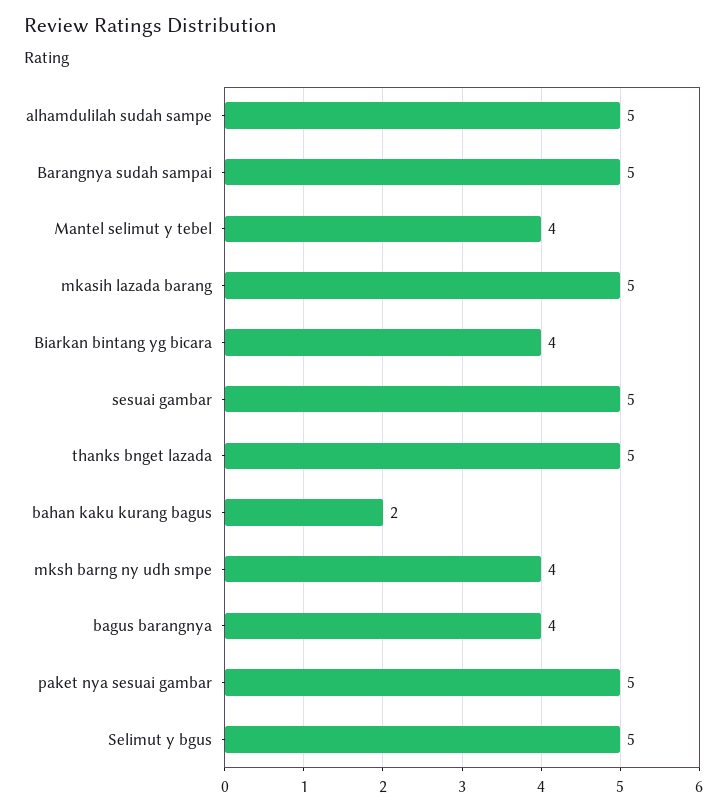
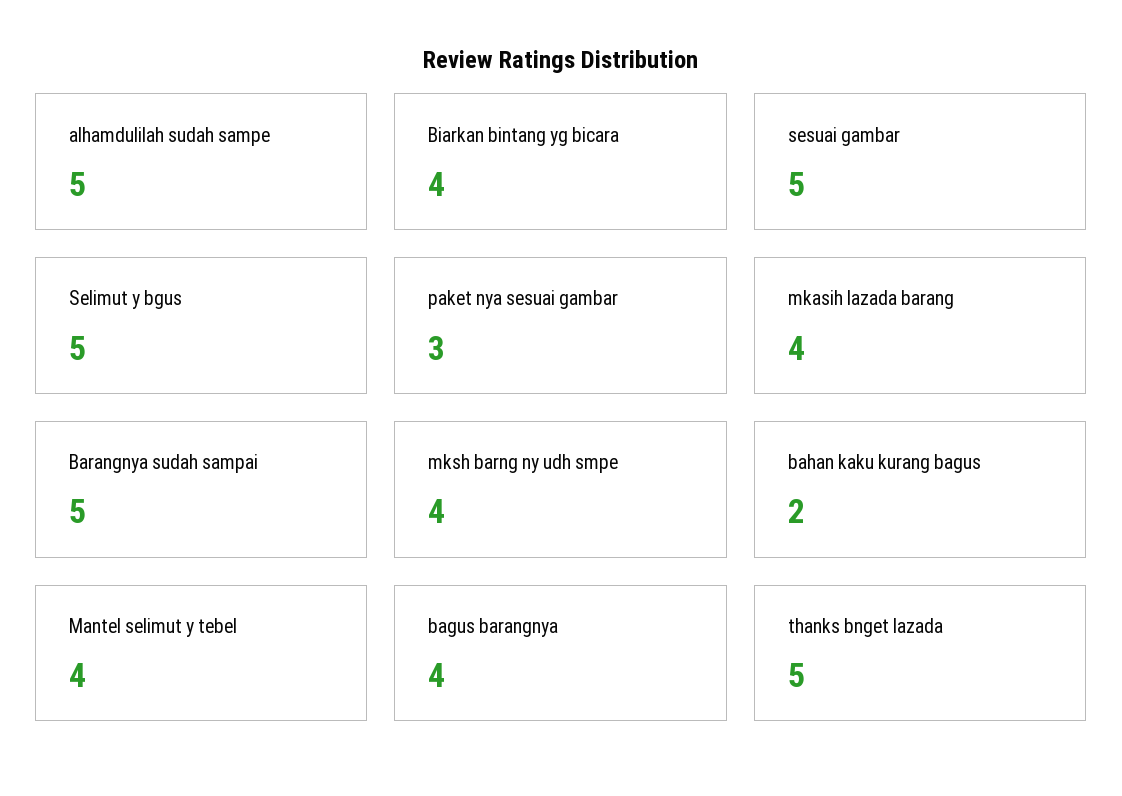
mkasih lazada barang: 5 -> 4
paket nya sesuai gambar: 5 -> 3

